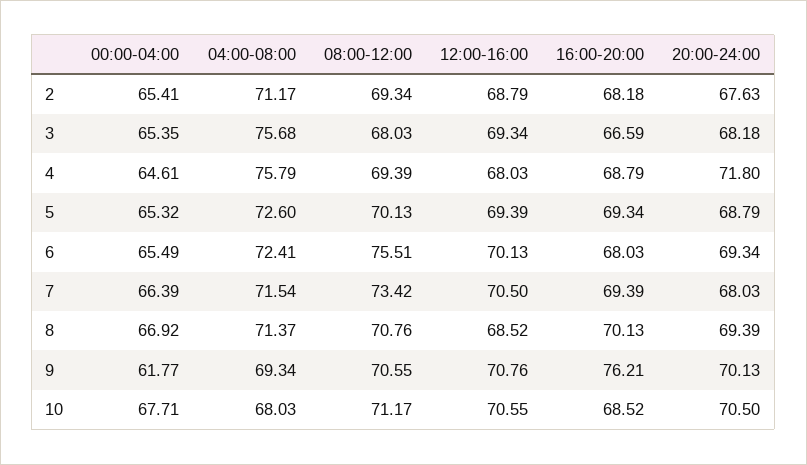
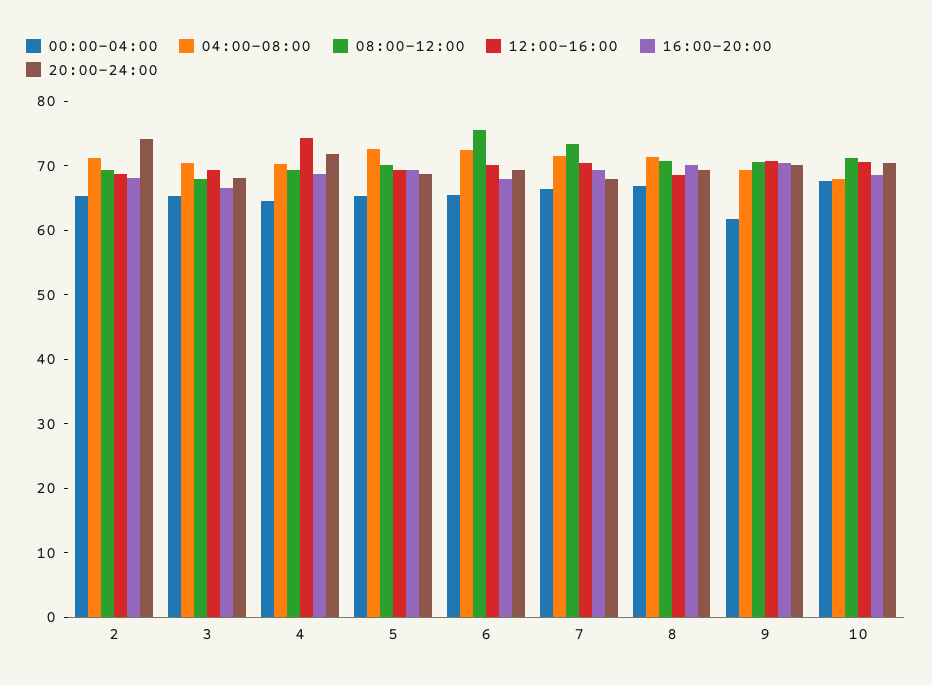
20:00-24:00, 2: 67.63 -> 74
04:00-08:00, 3: 75.68 -> 70
04:00-08:00, 4: 75.79 -> 70
12:00-16:00, 4: 68.03 -> 74
16:00-20:00, 9: 76.21 -> 70

